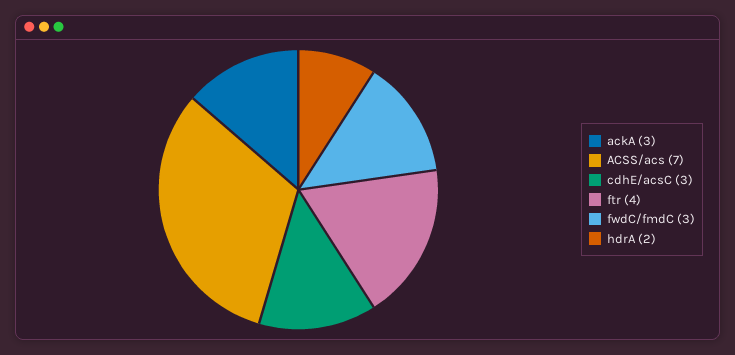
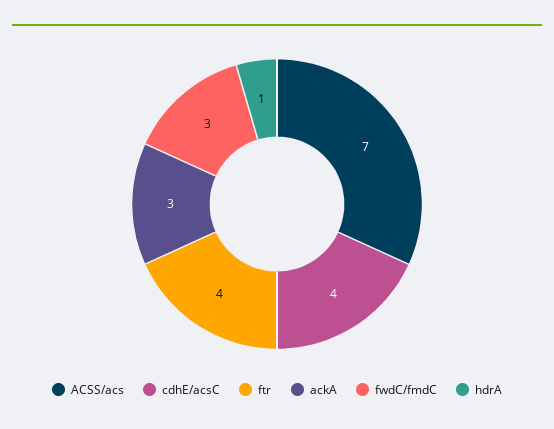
cdhE/acsC: 3 -> 4
hdrA: 2 -> 1

